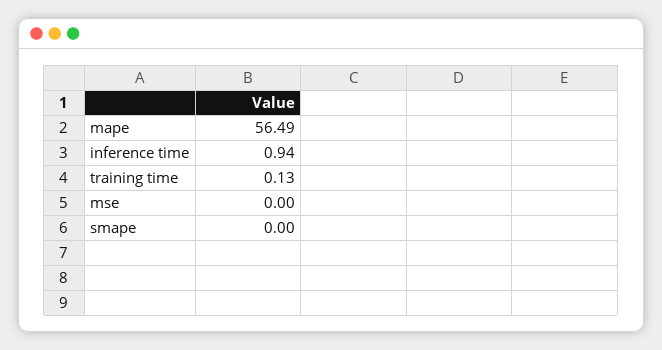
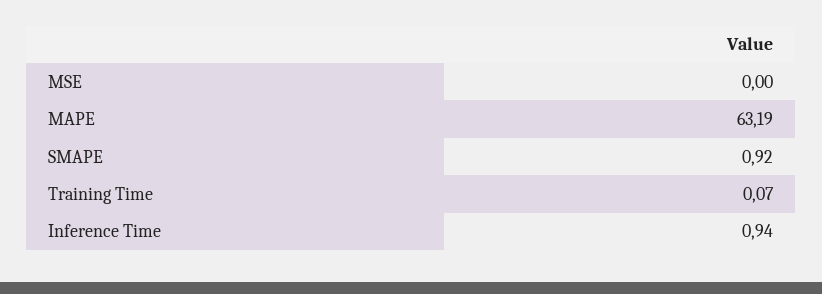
mape: 56.49 -> 63.19
training time: 0.13 -> 0.07
smape: 0 -> 0.92

